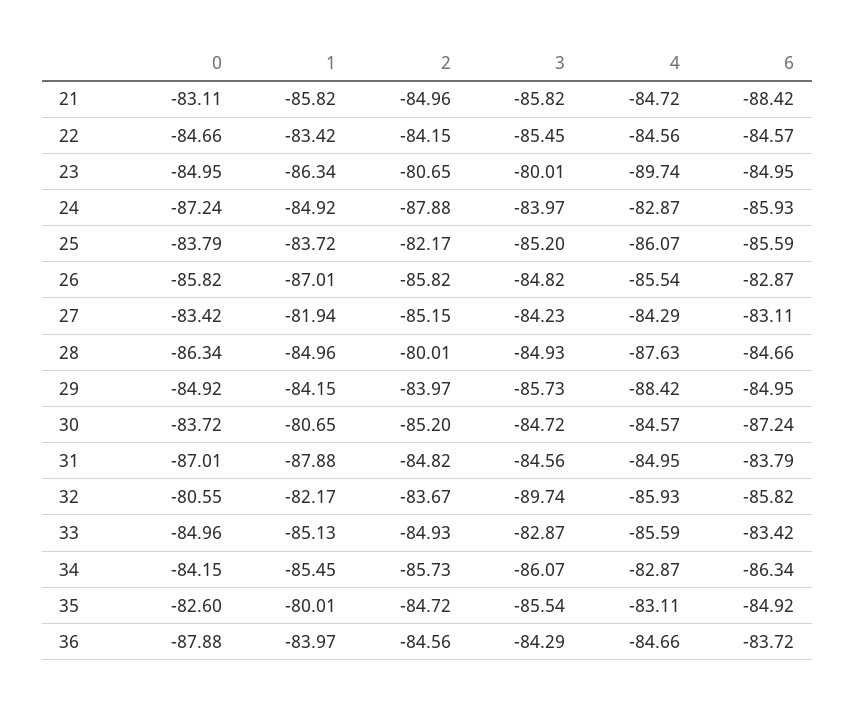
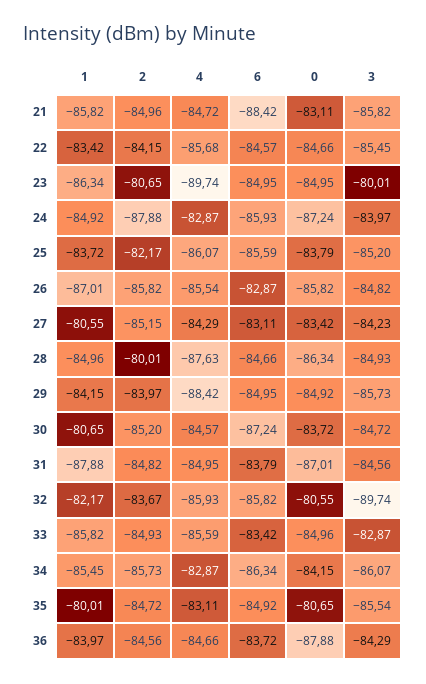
4, 22: -84.56 -> -85.68
1, 27: -81.94 -> -80.55
1, 33: -85.13 -> -85.82
0, 35: -82.6 -> -80.65

